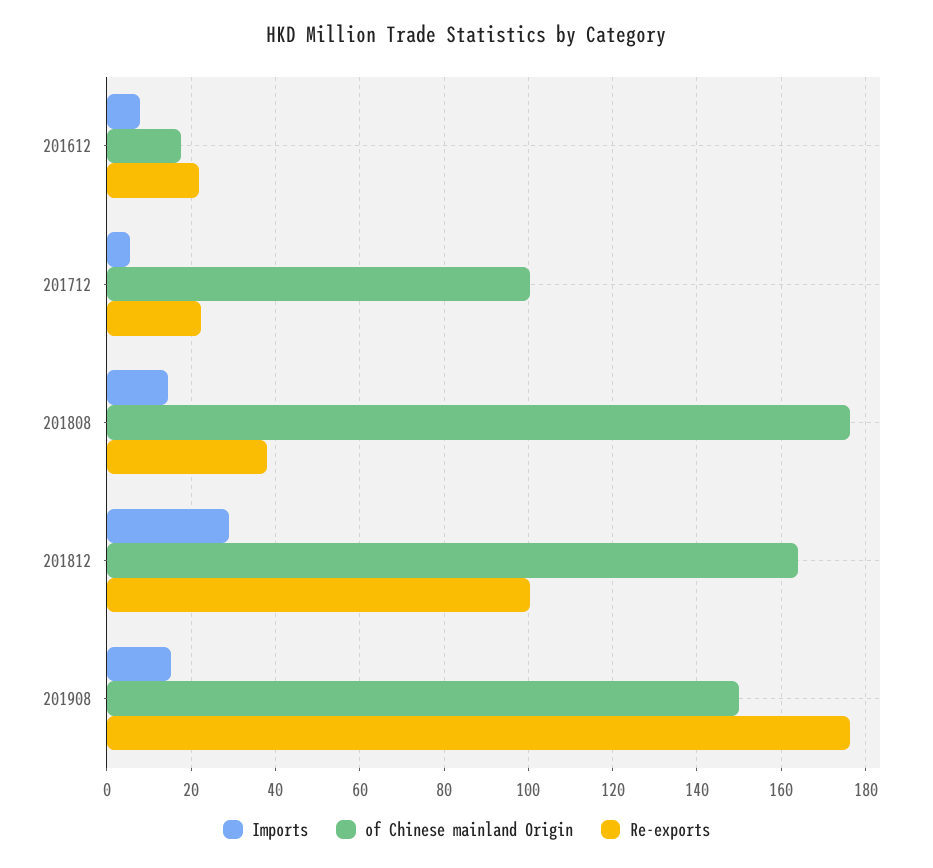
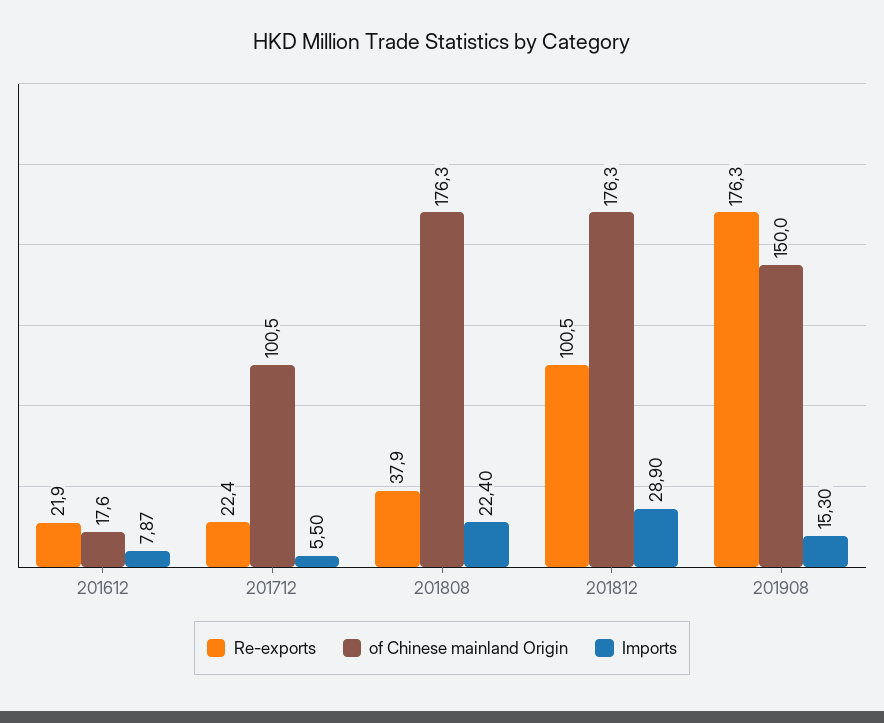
Imports, 201808: 14 -> 22.4
of Chinese mainland Origin, 201812: 164 -> 176.3

